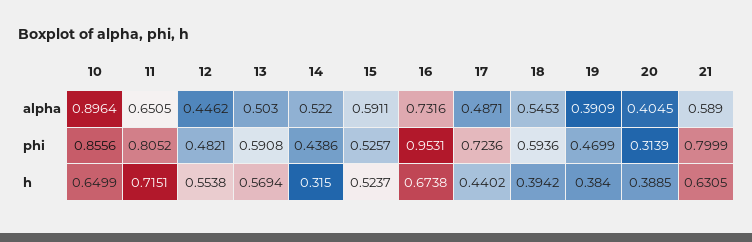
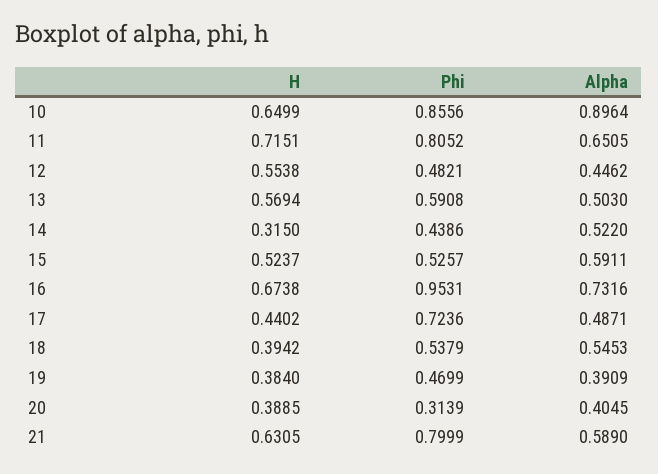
18, phi: 0.5936 -> 0.5379

